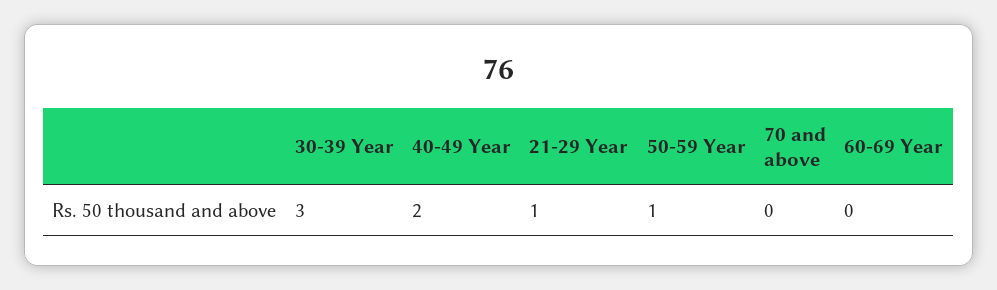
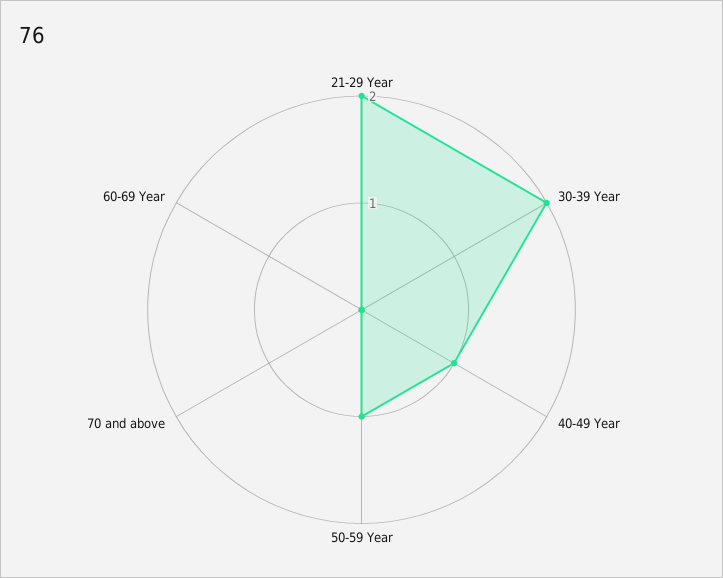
30-39 Year: 3 -> 2
40-49 Year: 2 -> 1
21-29 Year: 1 -> 2

